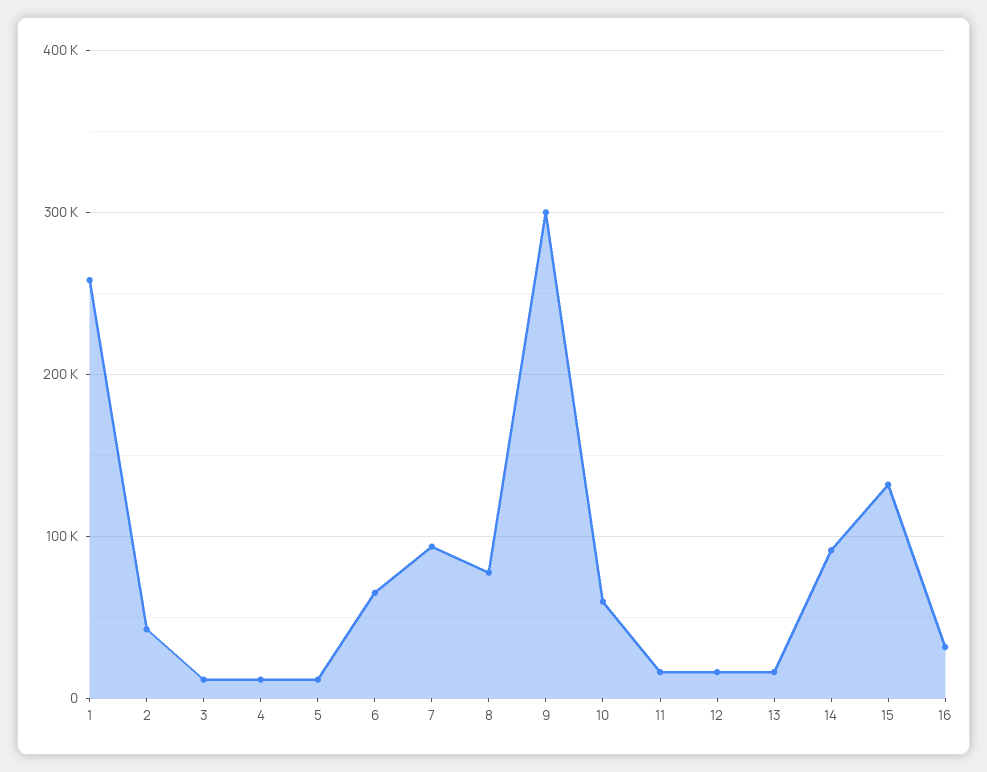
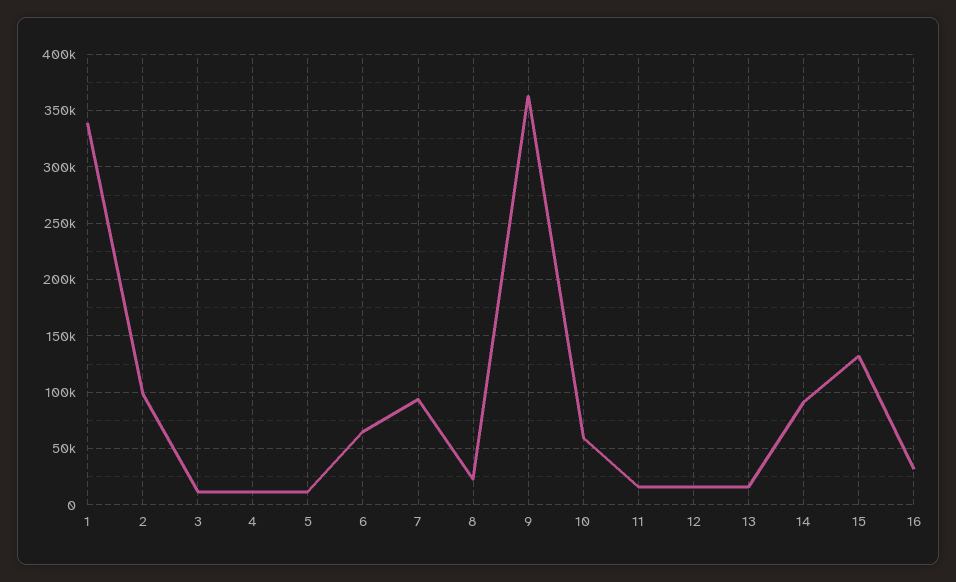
1: 260000 -> 340000
2: 40000 -> 100000
8: 80000 -> 20000
9: 300000 -> 360000

